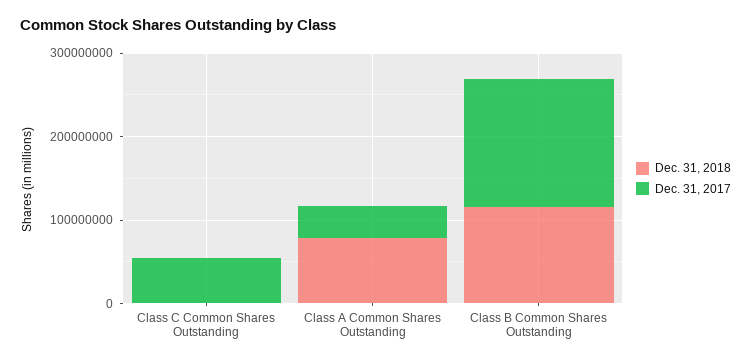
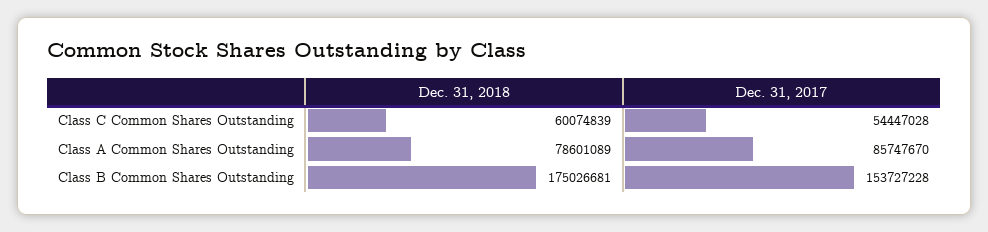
Dec. 31, 2018, Class C Common Shares Outstanding: 0 -> 60074839
Dec. 31, 2017, Class A Common Shares Outstanding: 40000000 -> 85747670
Dec. 31, 2018, Class B Common Shares Outstanding: 120000000 -> 175026681

